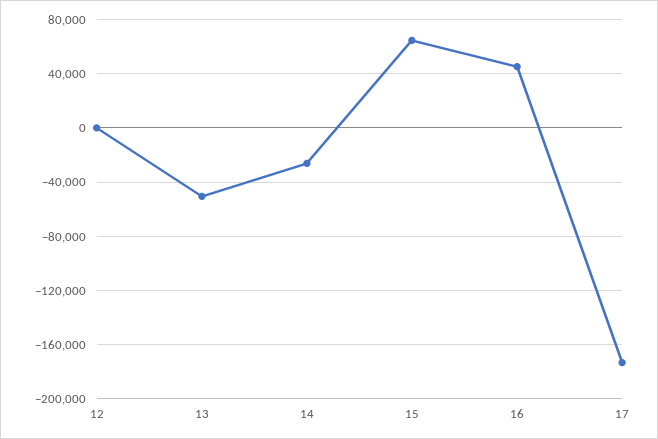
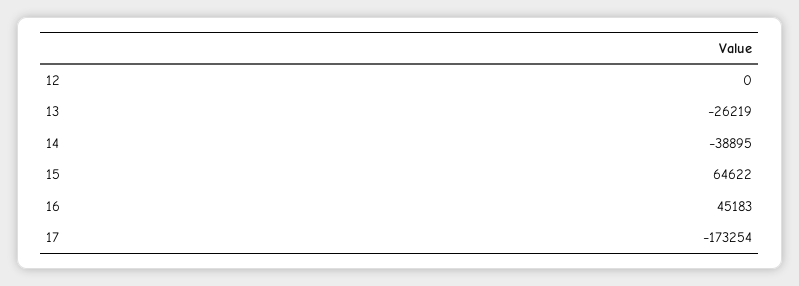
13: -50000 -> -26219
14: -25000 -> -38895

